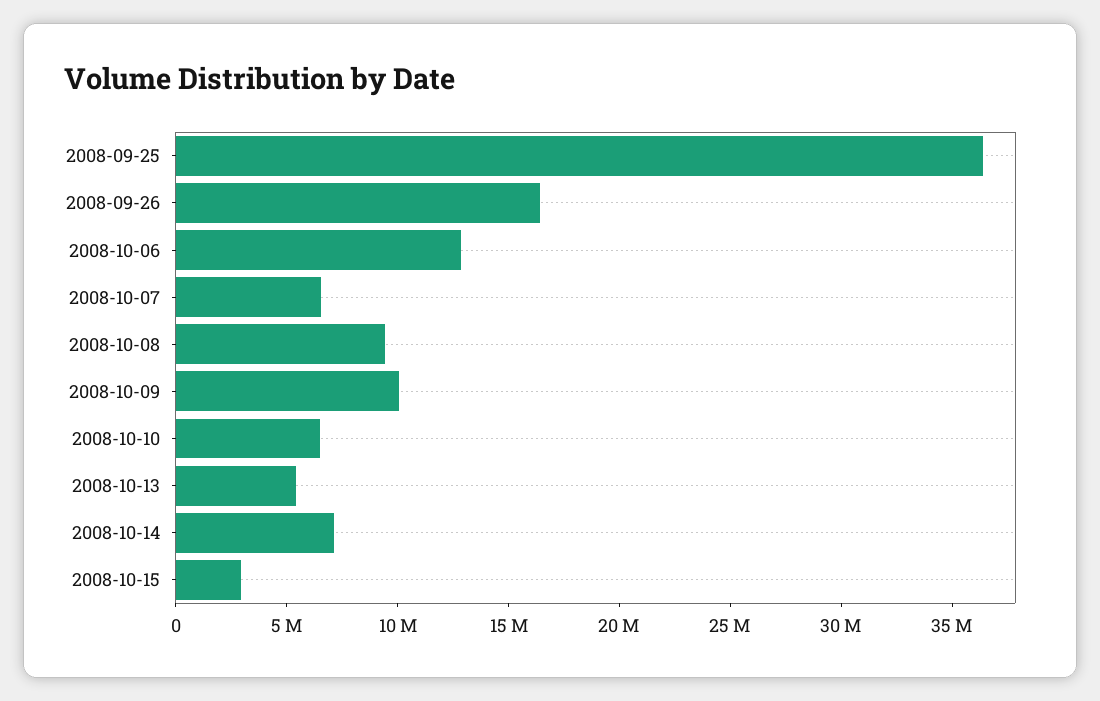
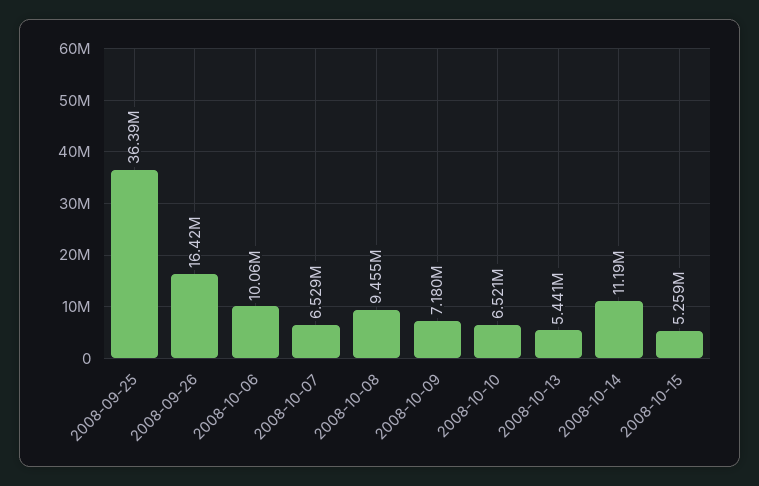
2008-10-06: 13000000 -> 10060000
2008-10-09: 10000000 -> 7180000
2008-10-14: 7000000 -> 11190000
2008-10-15: 3000000 -> 5259000

